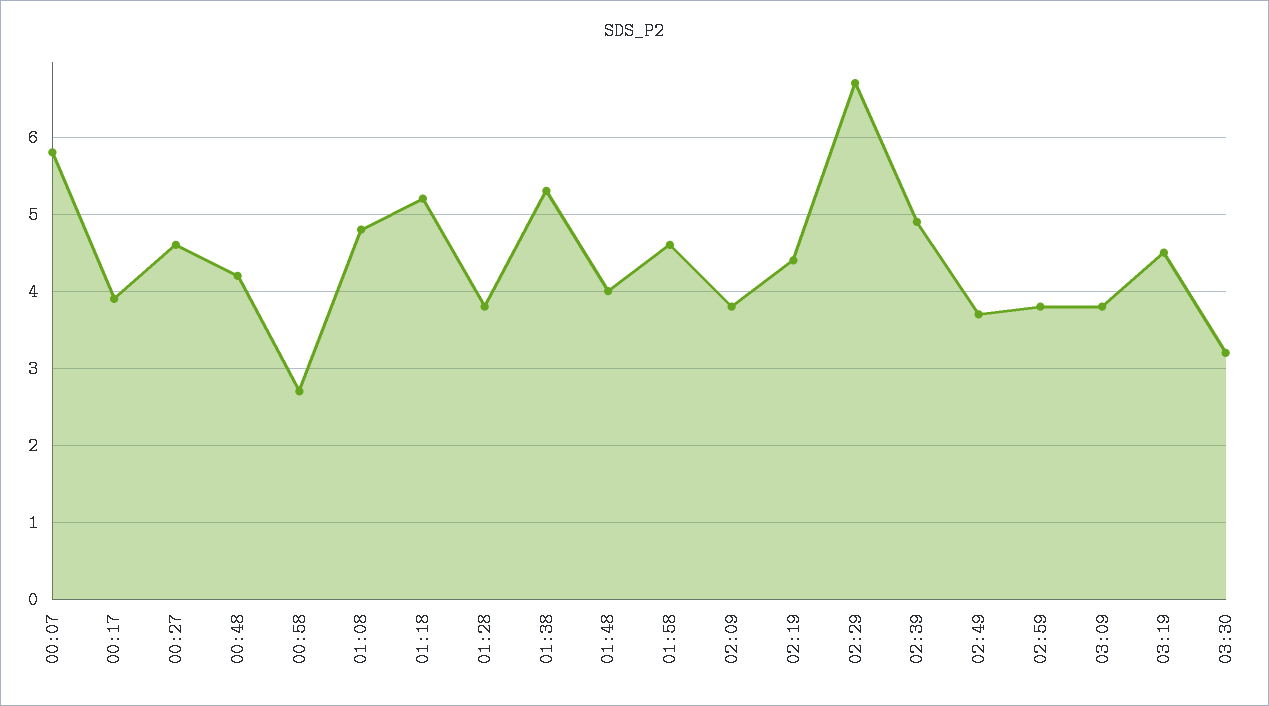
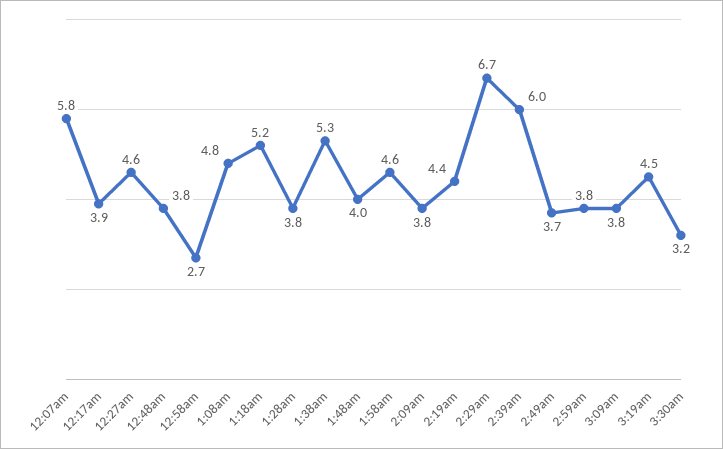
00:48: 4.2 -> 3.8
02:39: 4.9 -> 6

